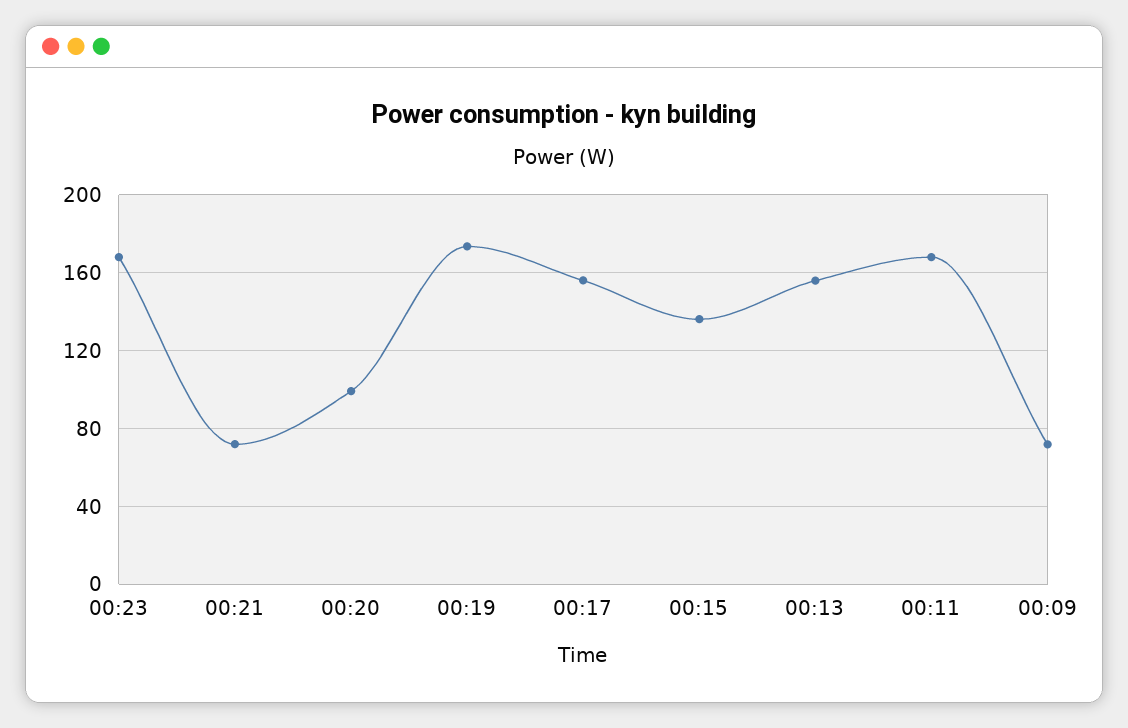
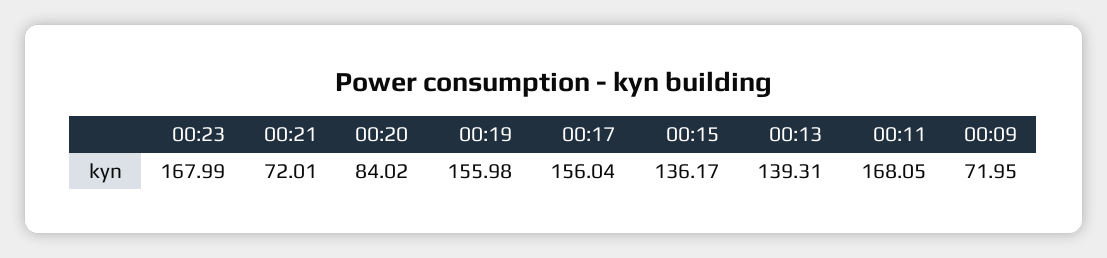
00:20: 100 -> 84.02
00:19: 175 -> 155.98
00:13: 155 -> 139.31

